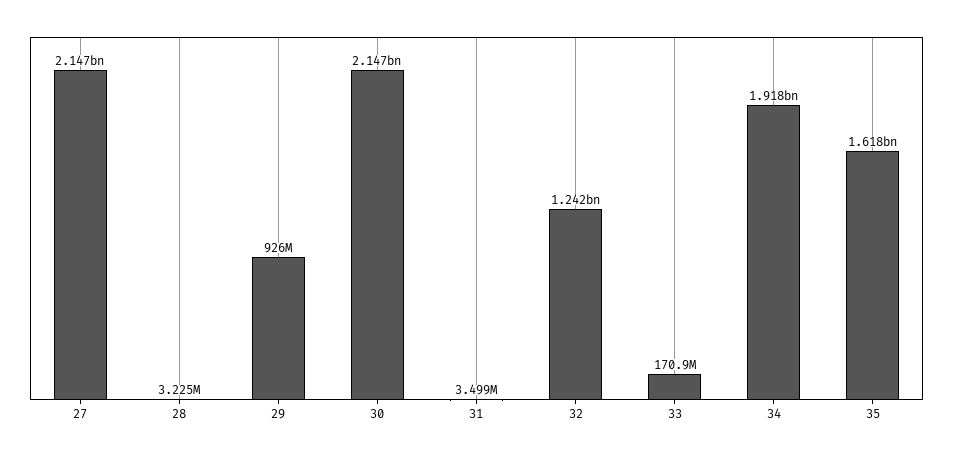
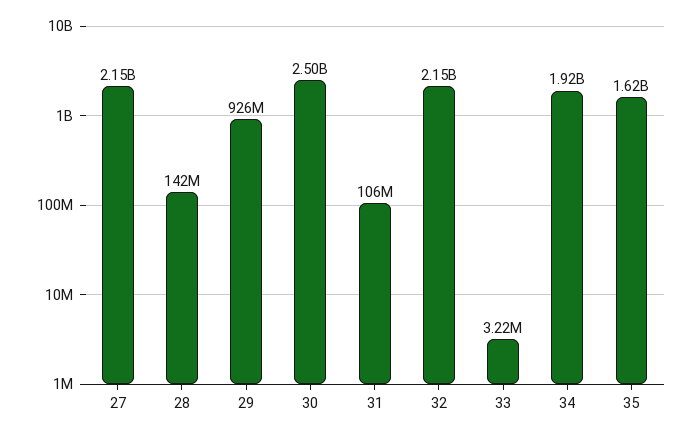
28: 3225000 -> 142000000
30: 2147000000 -> 2500000000
31: 3499000 -> 106000000
32: 1242000000 -> 2150000000
33: 170900000 -> 3220000

